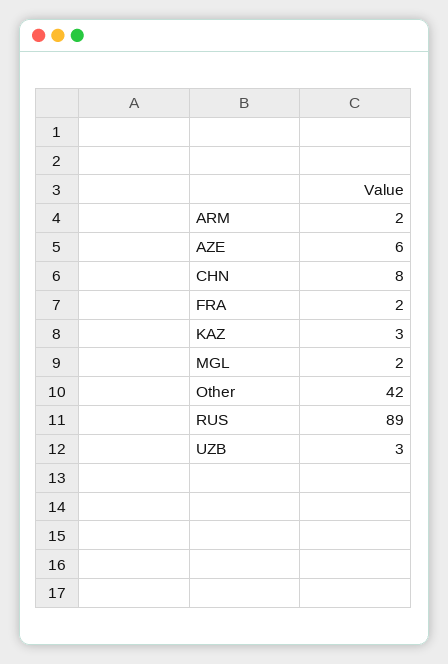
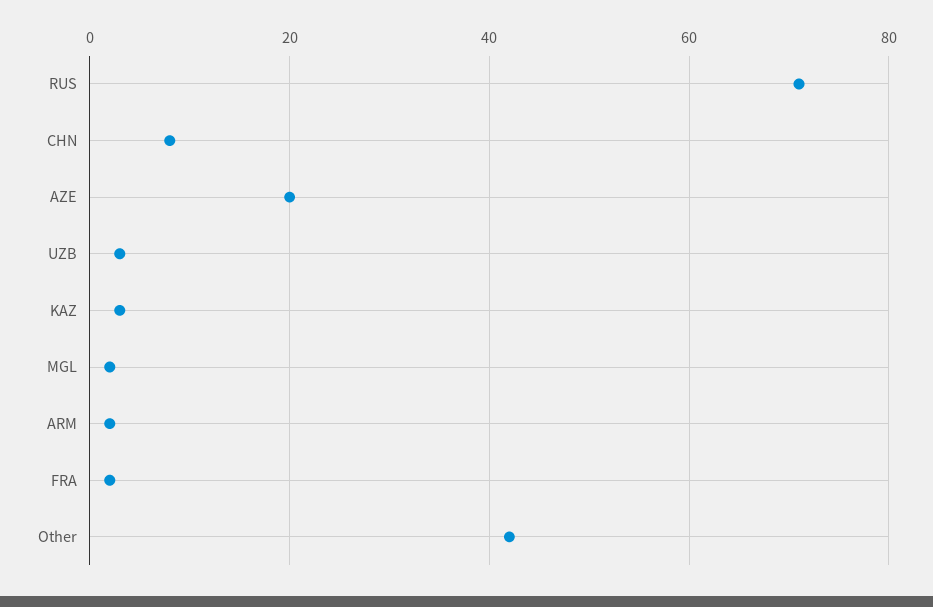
AZE: 6 -> 20
RUS: 89 -> 70

